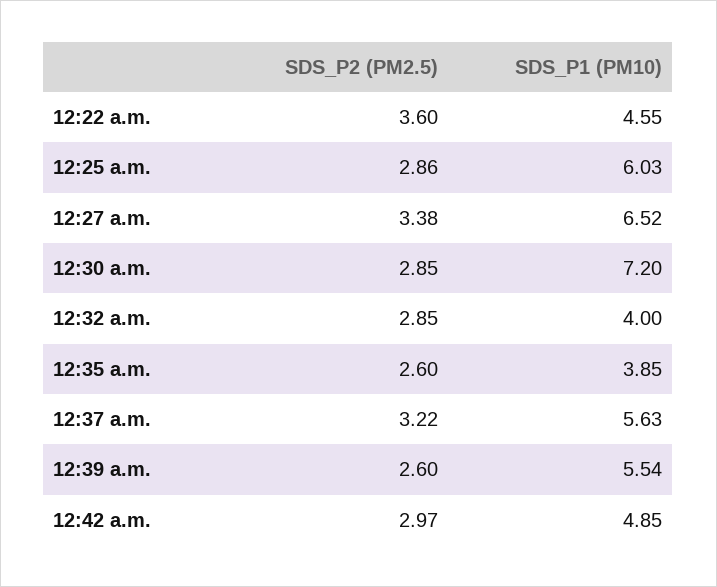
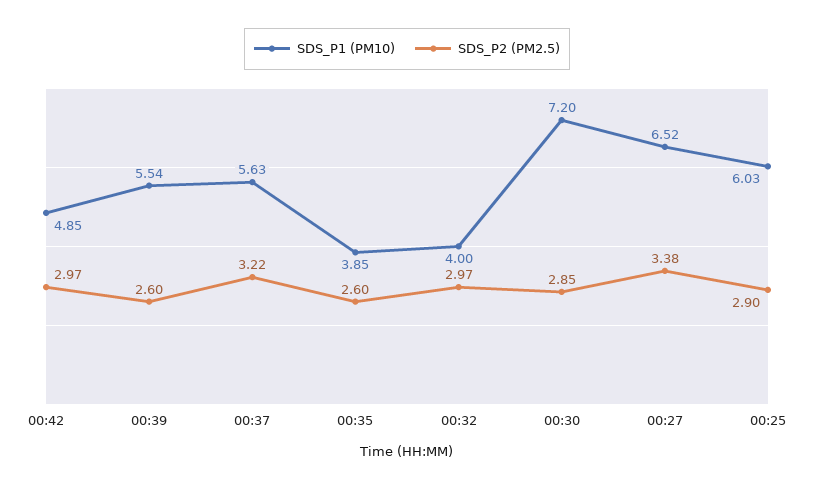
SDS_P2 (PM2.5), 12:22 a.m.: 3.6 -> none
SDS_P1 (PM10), 12:22 a.m.: 4.55 -> none
SDS_P2 (PM2.5), 12:25 a.m.: 2.86 -> 2.9
SDS_P2 (PM2.5), 12:32 a.m.: 2.85 -> 2.97

